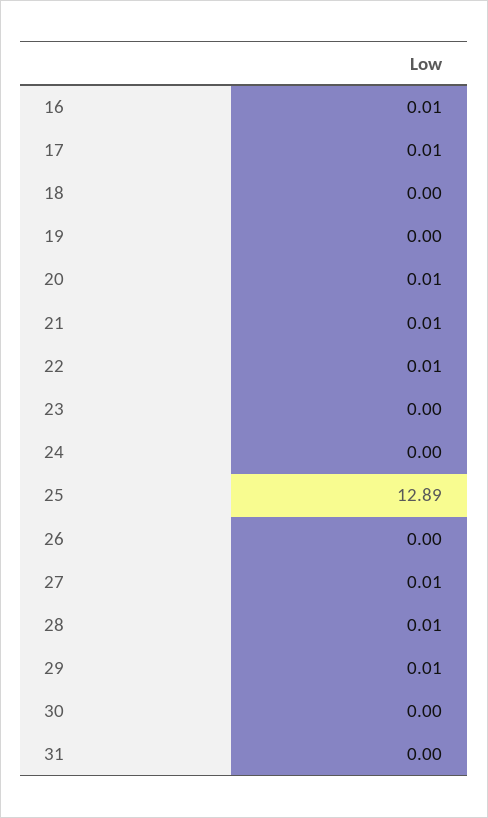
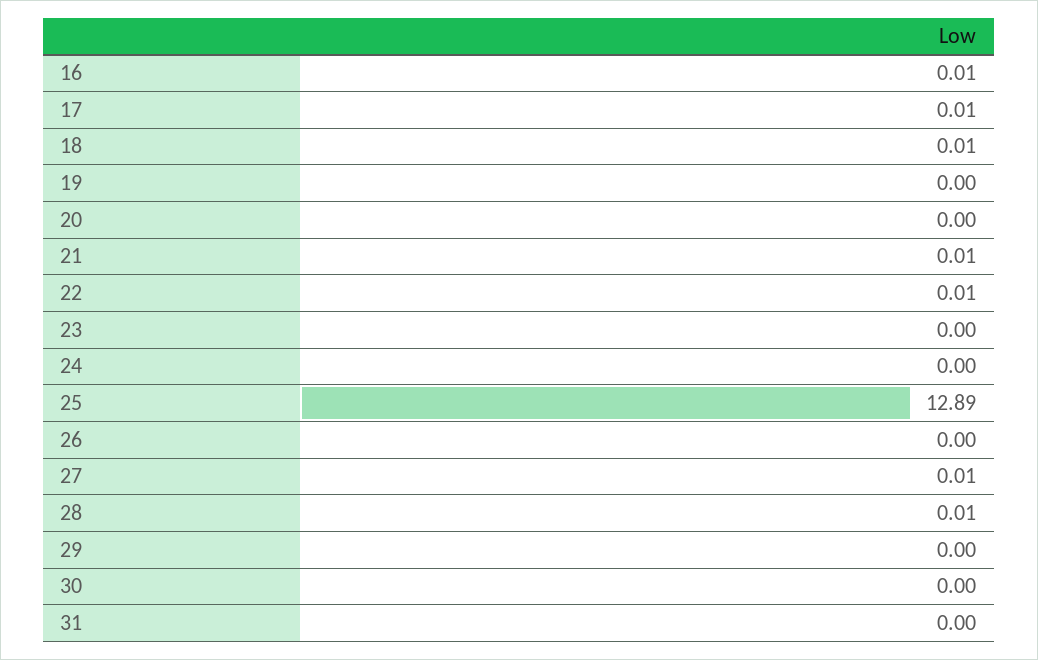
18: 0 -> 0.01
20: 0.01 -> 0
29: 0.01 -> 0

